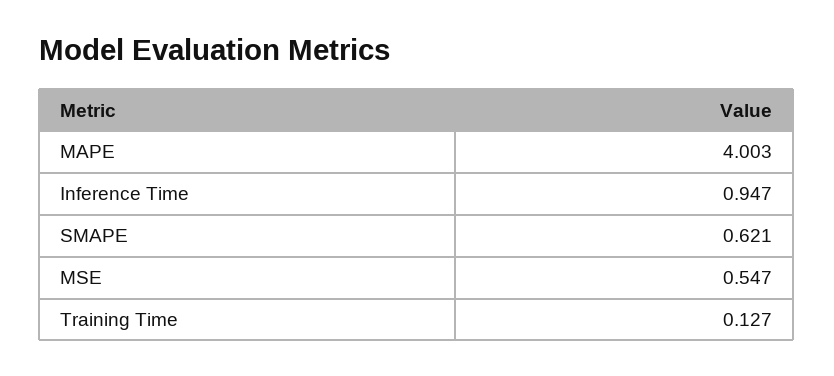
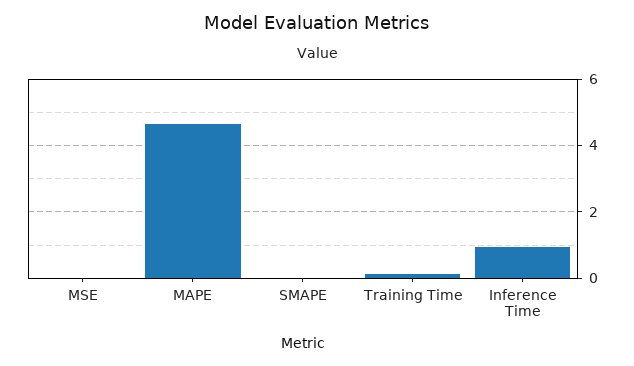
MAPE: 4.003 -> 4.6
SMAPE: 0.621 -> 0
MSE: 0.547 -> 0

